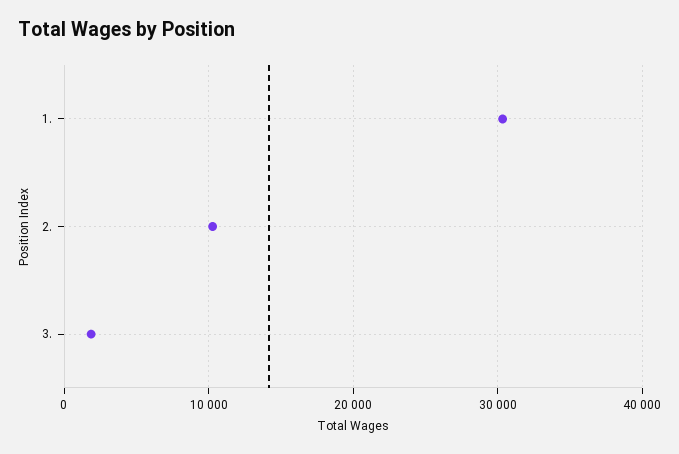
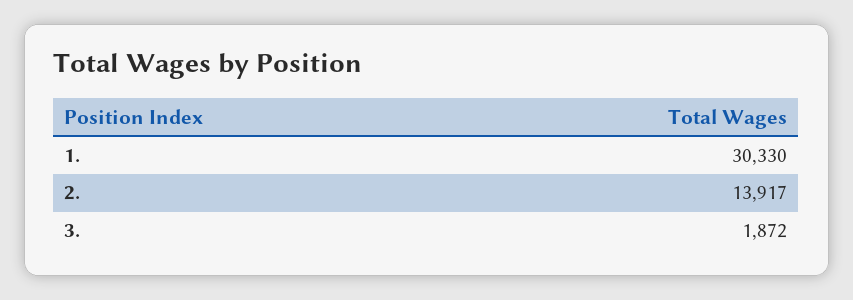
2.: 10000 -> 13917

